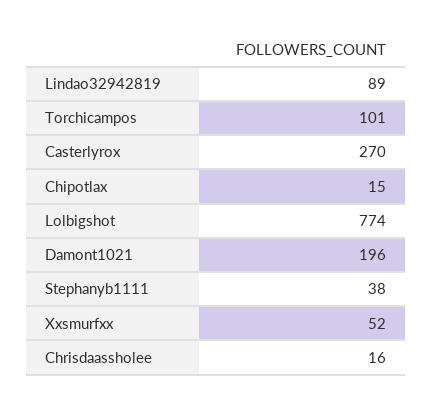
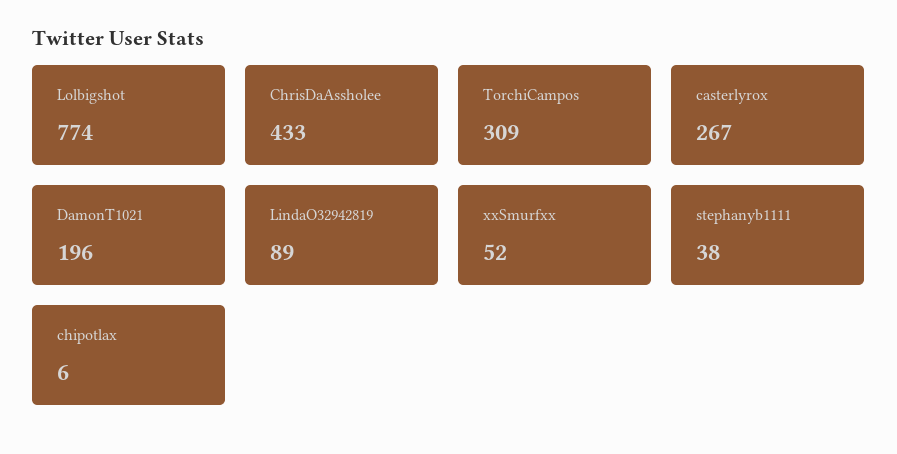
Torchicampos: 101 -> 309
Casterlyrox: 270 -> 267
Chipotlax: 15 -> 6
Chrisdaassholee: 16 -> 433

